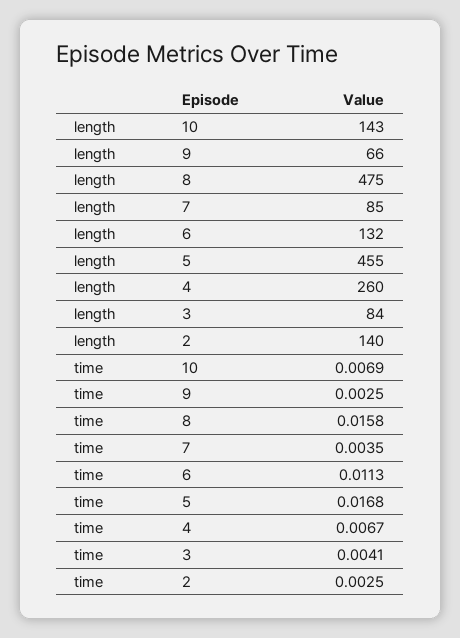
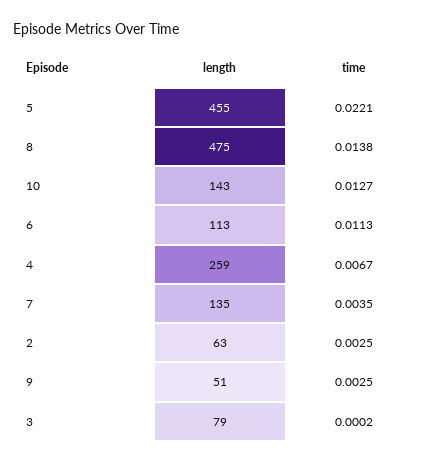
length, 9: 66 -> 51
length, 7: 85 -> 135
length, 6: 132 -> 113
length, 4: 260 -> 259
length, 3: 84 -> 79
length, 2: 140 -> 63
time, 10: 0.0069 -> 0.0127
time, 8: 0.0158 -> 0.0138
time, 5: 0.0168 -> 0.0221
time, 3: 0.0041 -> 0.0002

